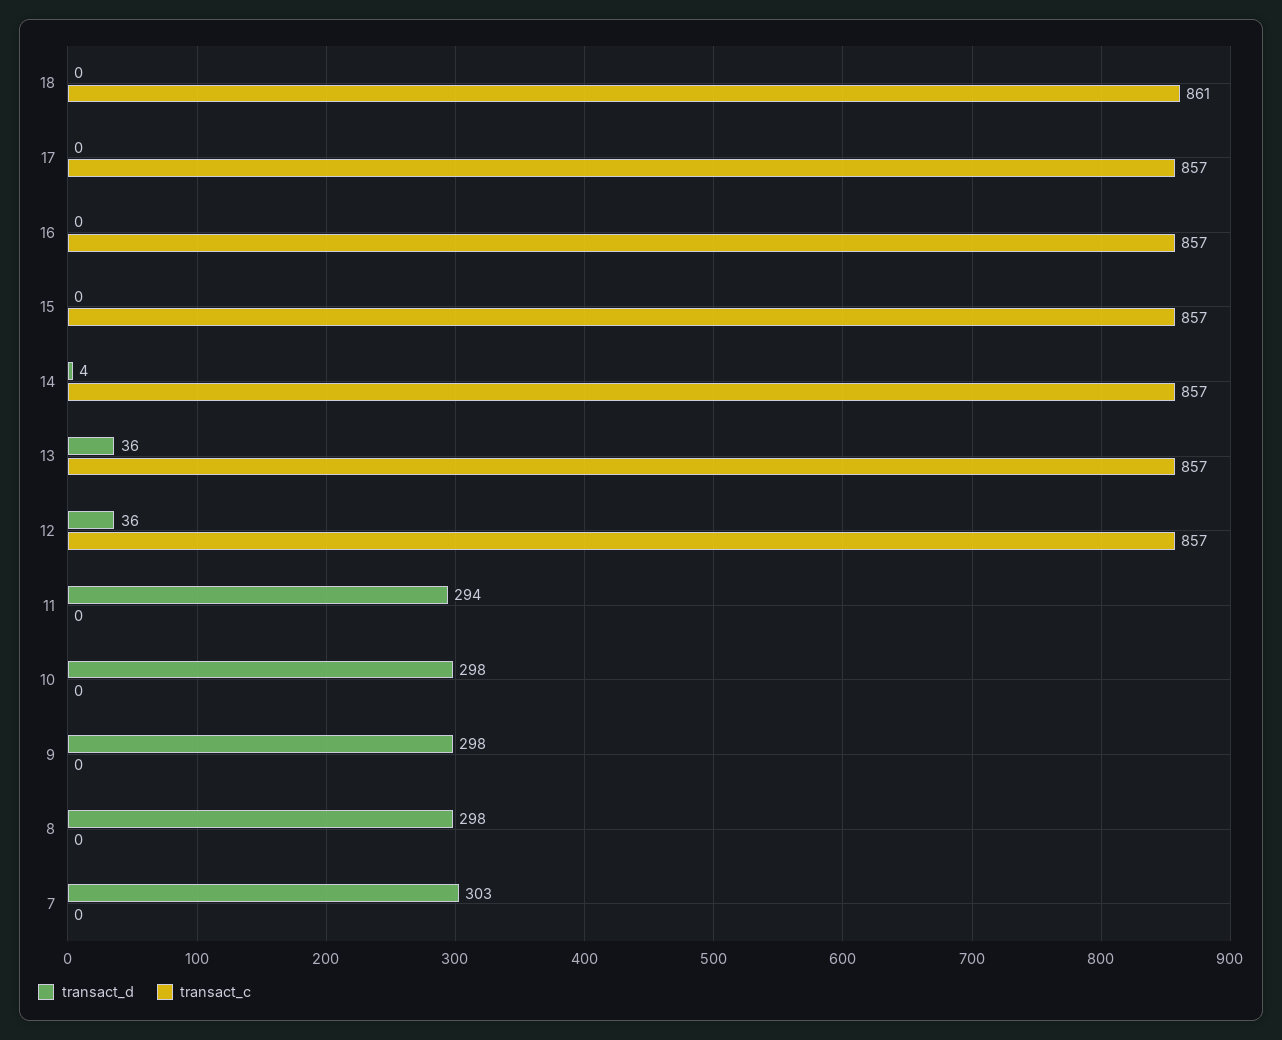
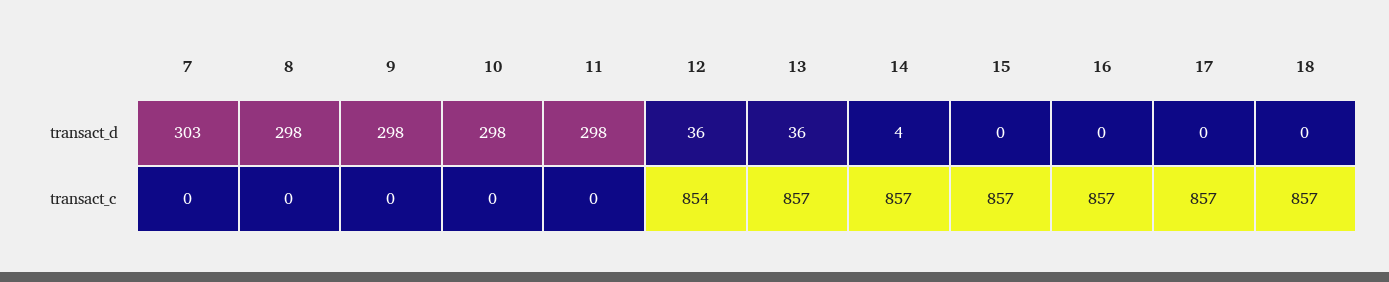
transact_c, 18: 861 -> 857
transact_c, 12: 857 -> 854
transact_d, 11: 294 -> 298

